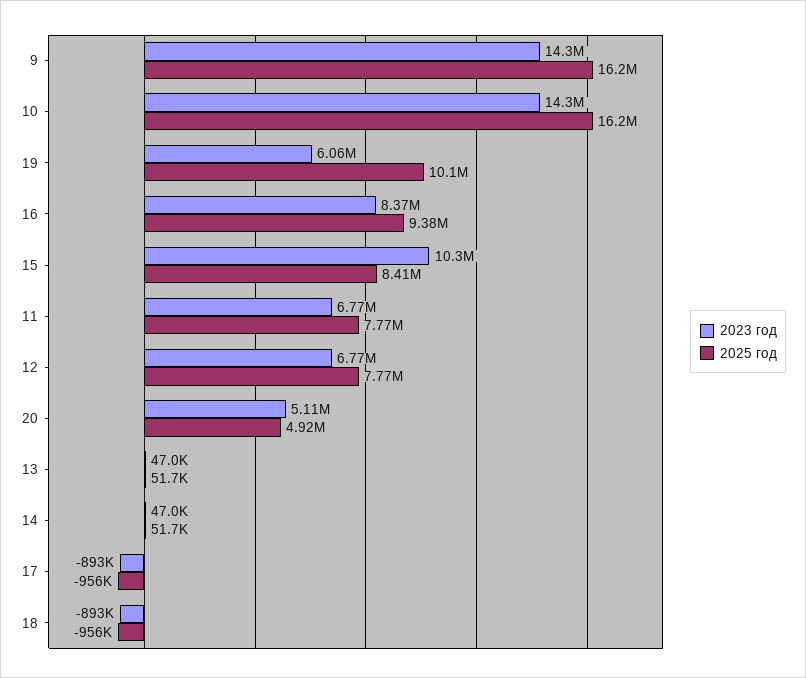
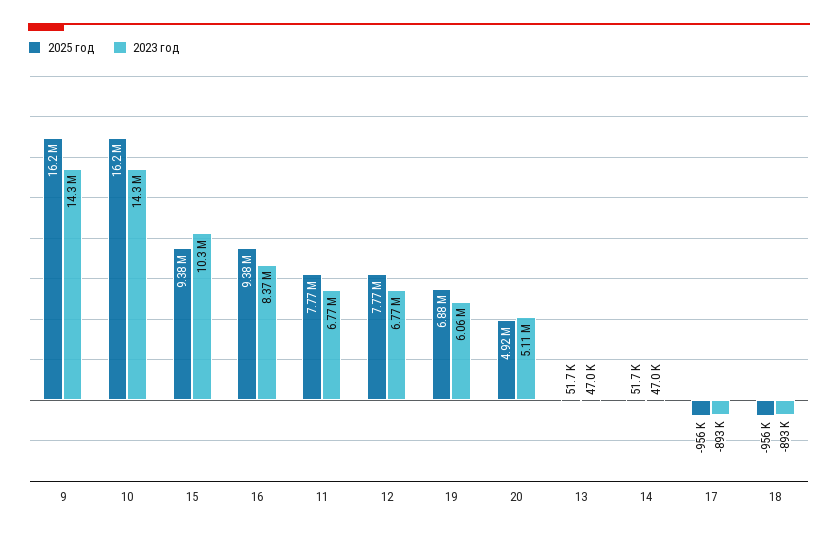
2025 год, 19: 10100000 -> 6880000
2025 год, 15: 8410000 -> 9380000

